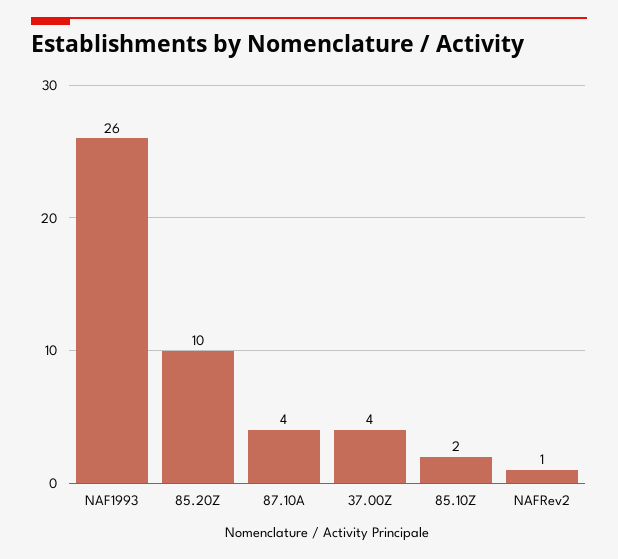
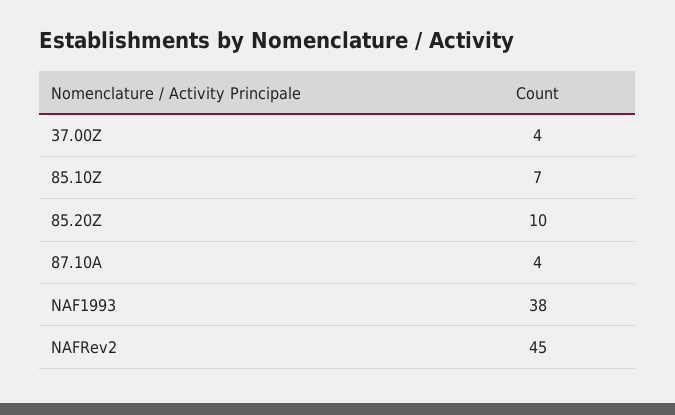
NAF1993: 26 -> 38
85.10Z: 2 -> 7
NAFRev2: 1 -> 45

